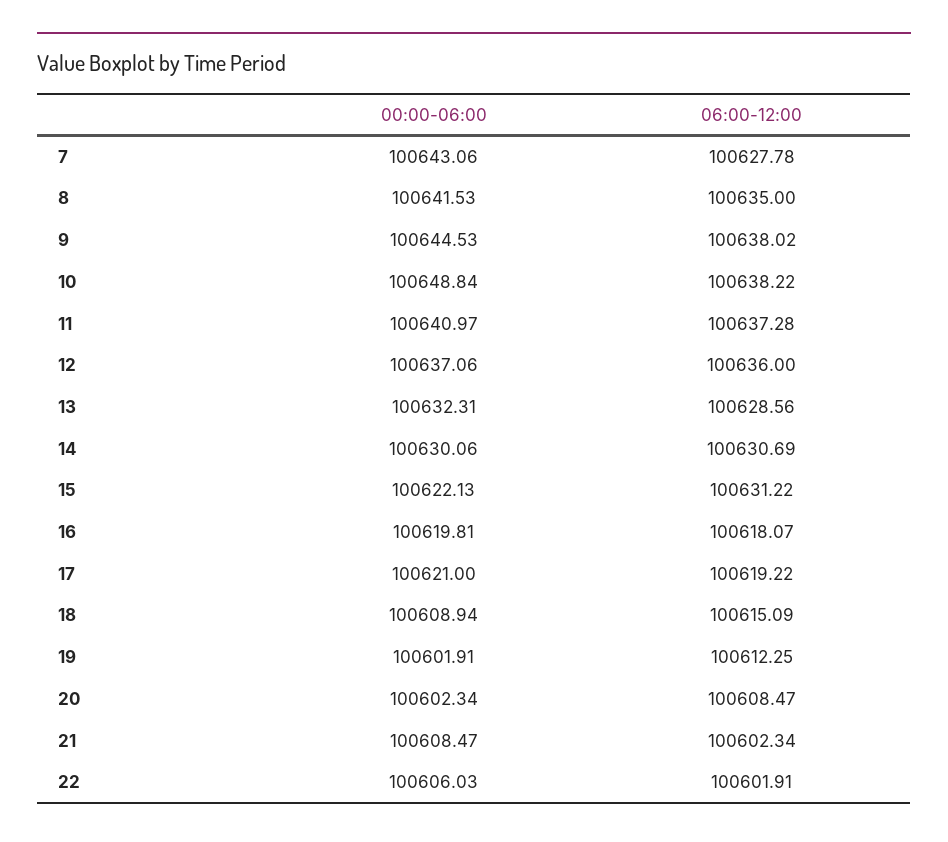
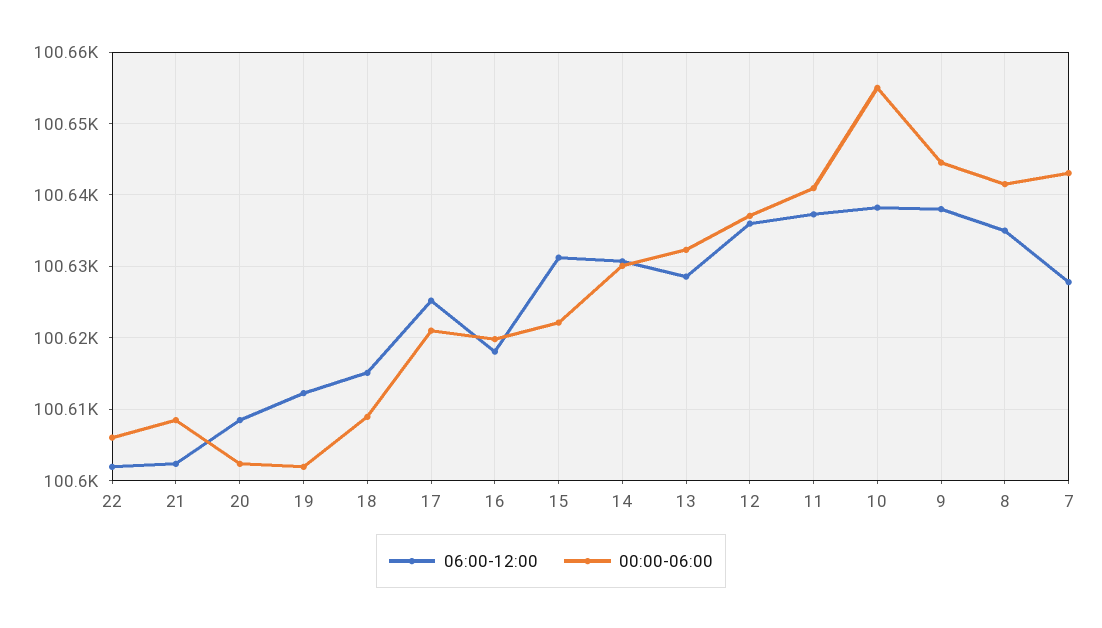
00:00-06:00, 10: 100648.84 -> 100655
06:00-12:00, 17: 100619.22 -> 100625

